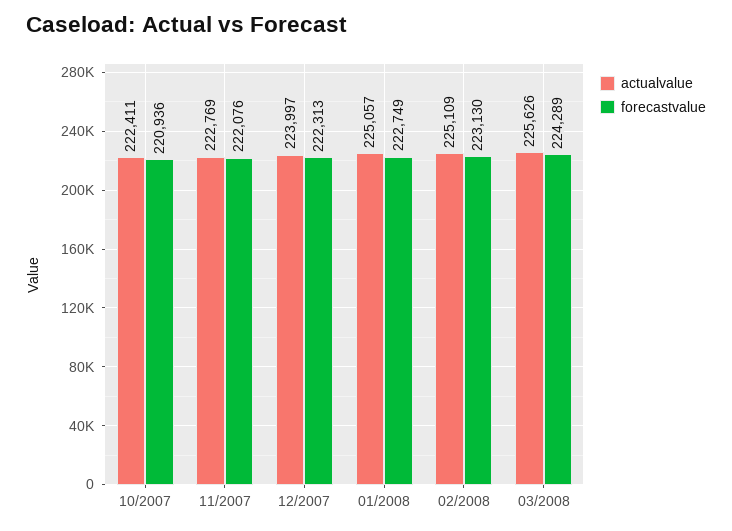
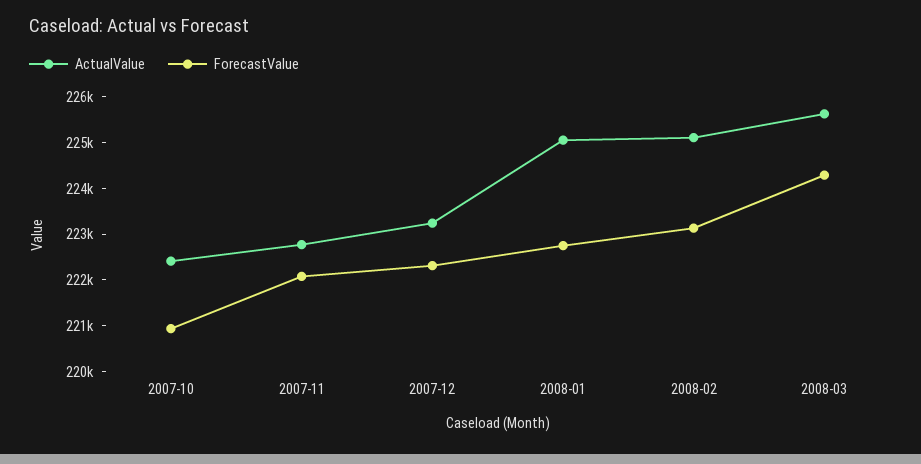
actualvalue, 12/2007: 223997 -> 223200

